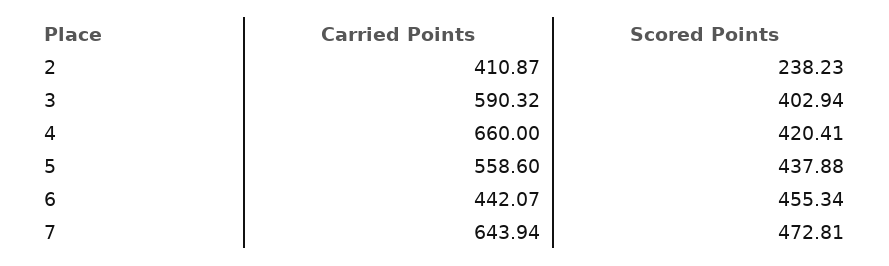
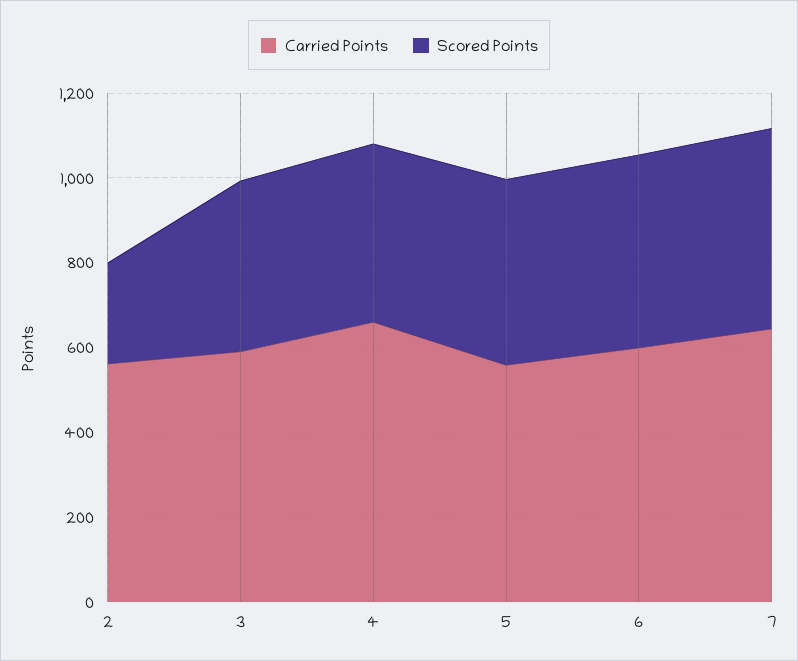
Carried Points, 2: 410.87 -> 550
Carried Points, 6: 442.07 -> 600

